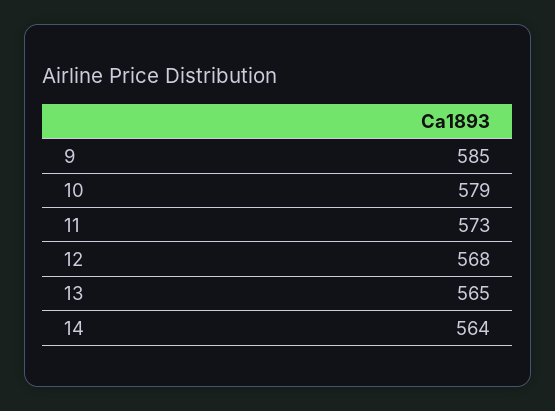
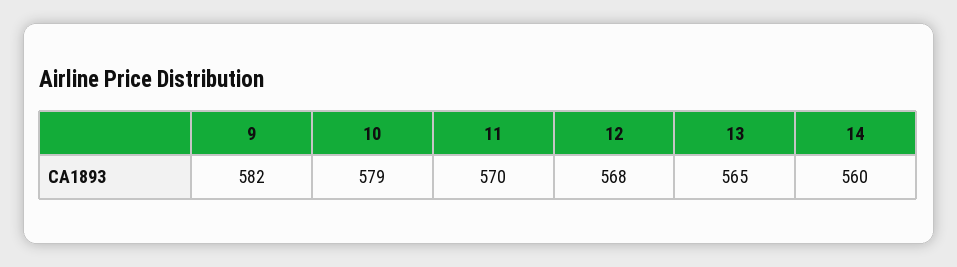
9: 585 -> 582
11: 573 -> 570
14: 564 -> 560

